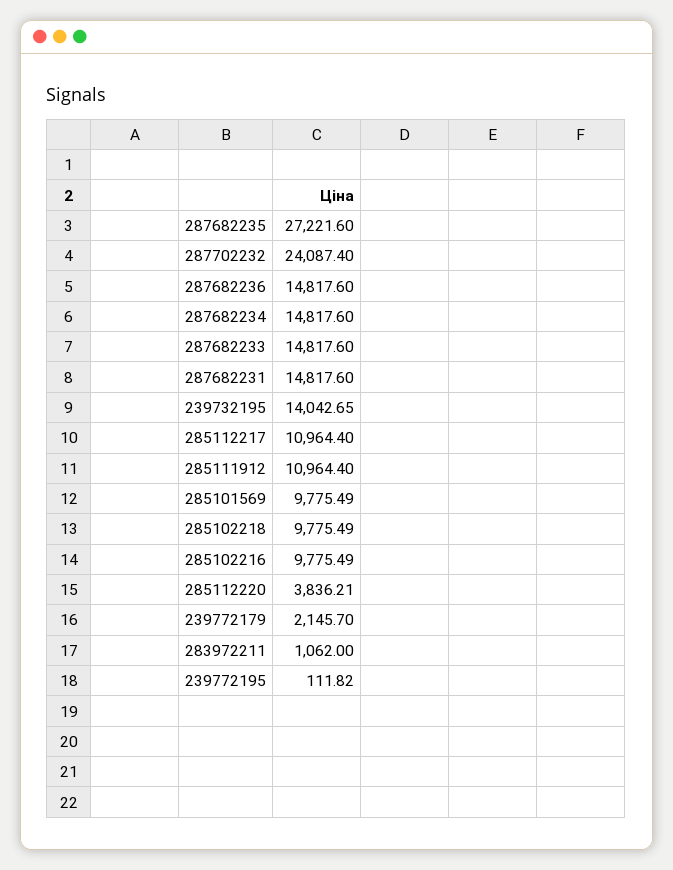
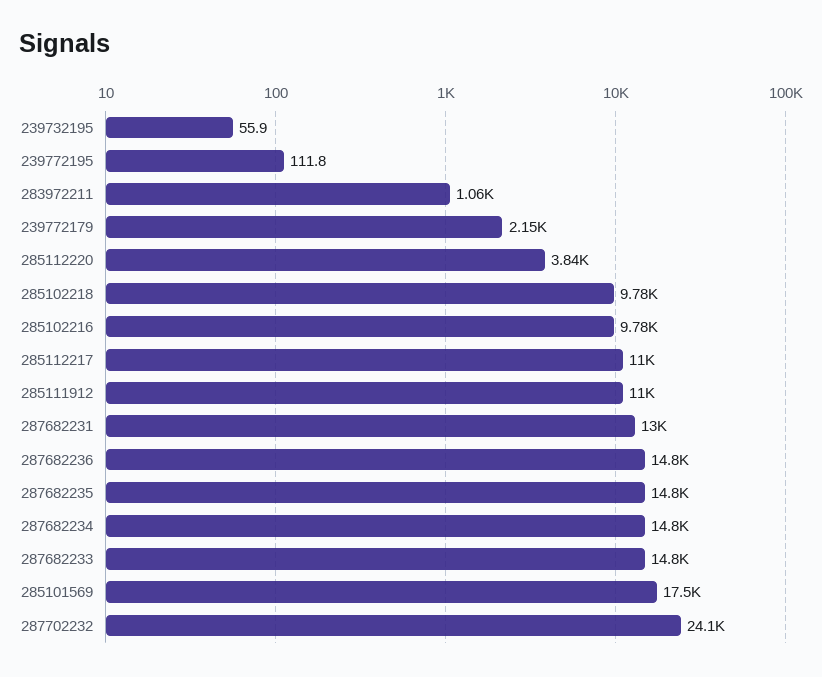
287682235: 27221.6 -> 14800
287682231: 14817.6 -> 13000
239732195: 14042.65 -> 55.9
285101569: 9775.49 -> 17500

